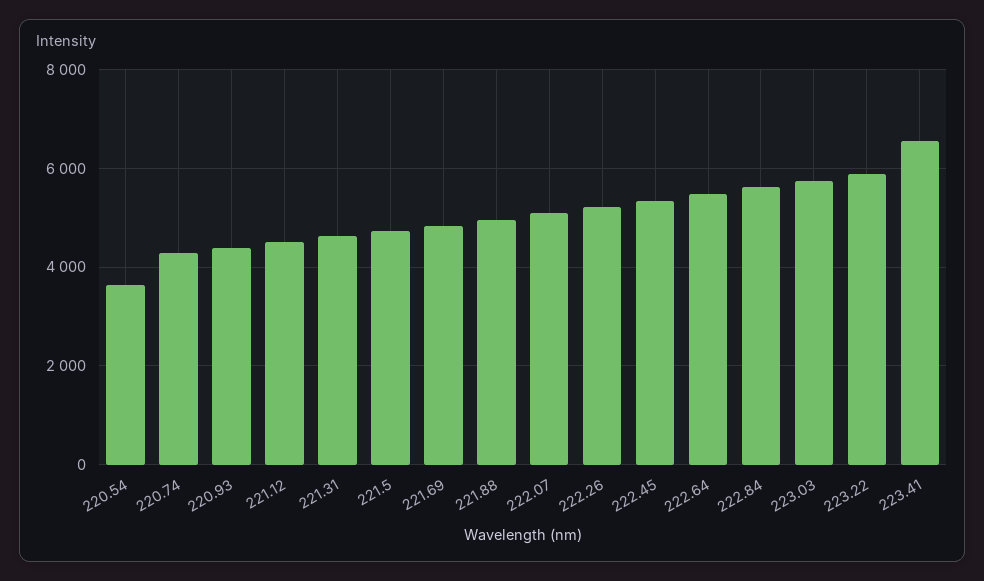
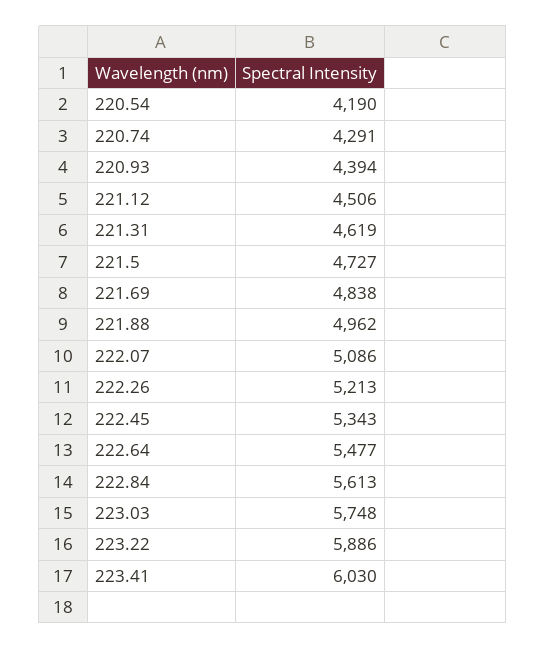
220.54: 3600 -> 4190
223.41: 6600 -> 6030

